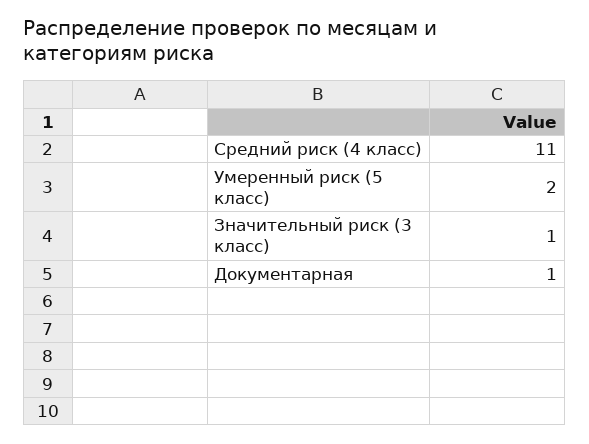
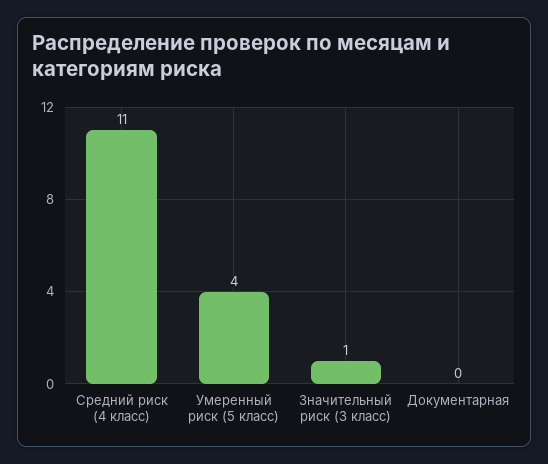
Умеренный риск (5 класс): 2 -> 4
Документарная: 1 -> 0

